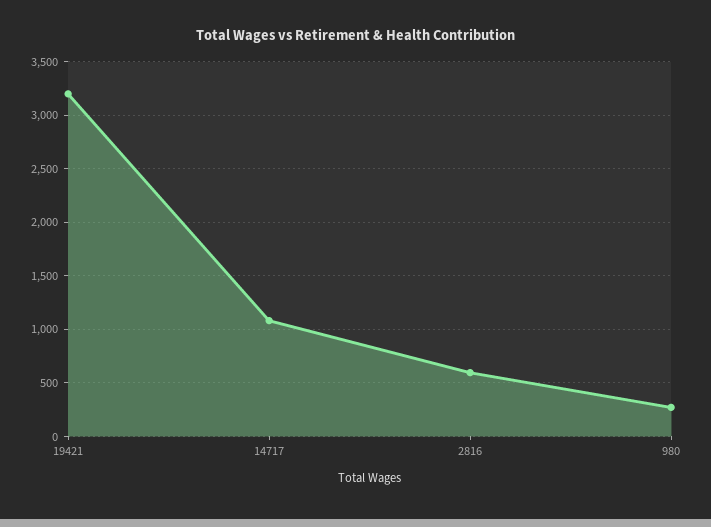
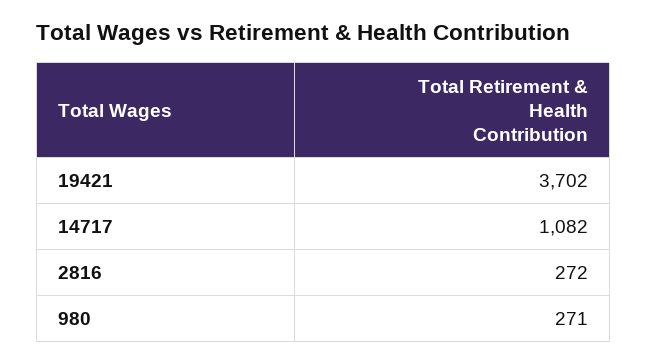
19421: 3200 -> 3702
2816: 600 -> 272

